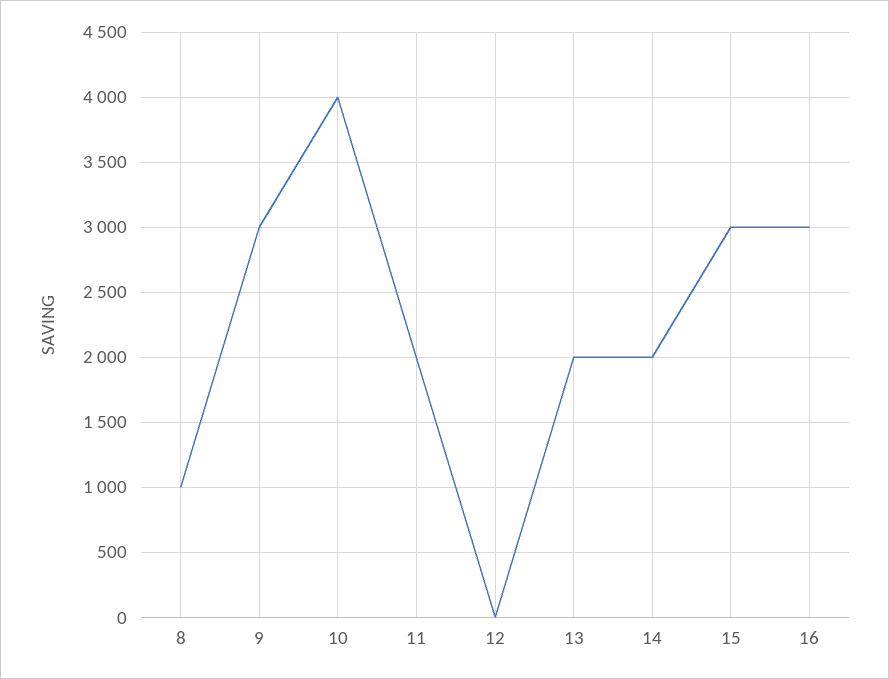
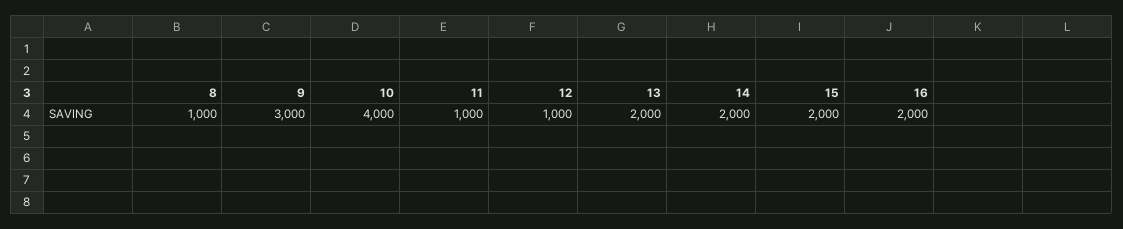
11: 2000 -> 1000
12: 0 -> 1000
15: 3000 -> 2000
16: 3000 -> 2000

